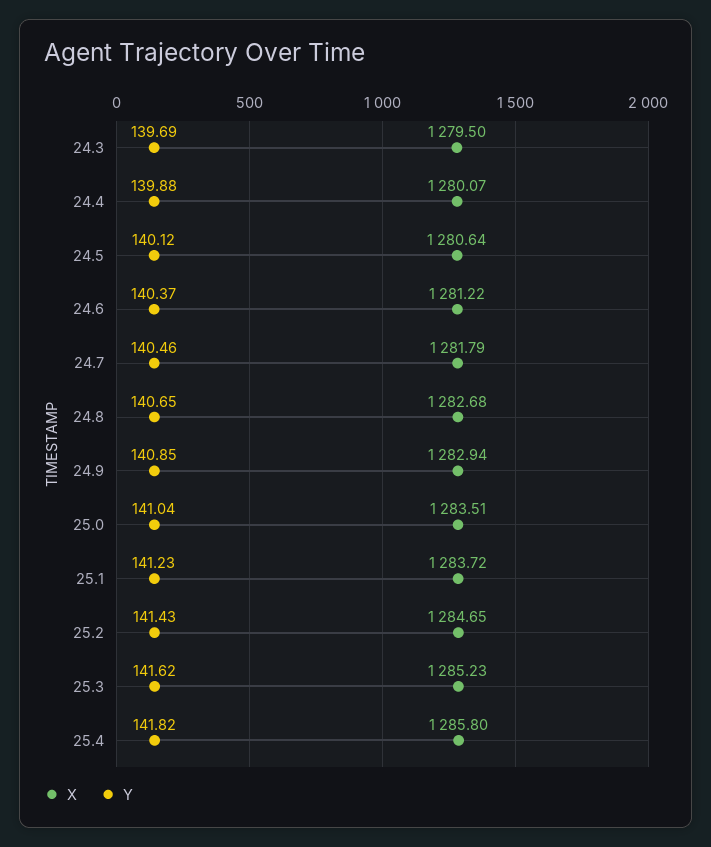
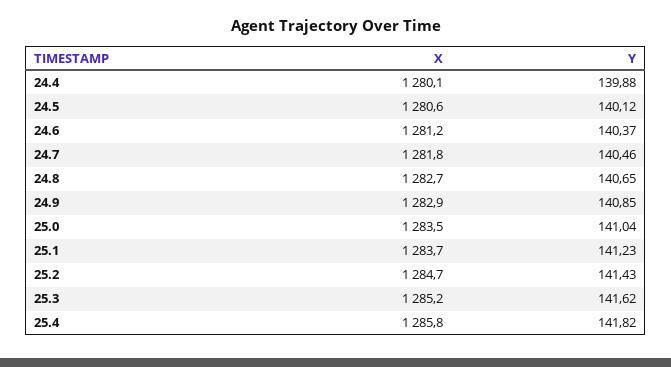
X, 24.3: 1279.5 -> none
Y, 24.3: 139.69 -> none

